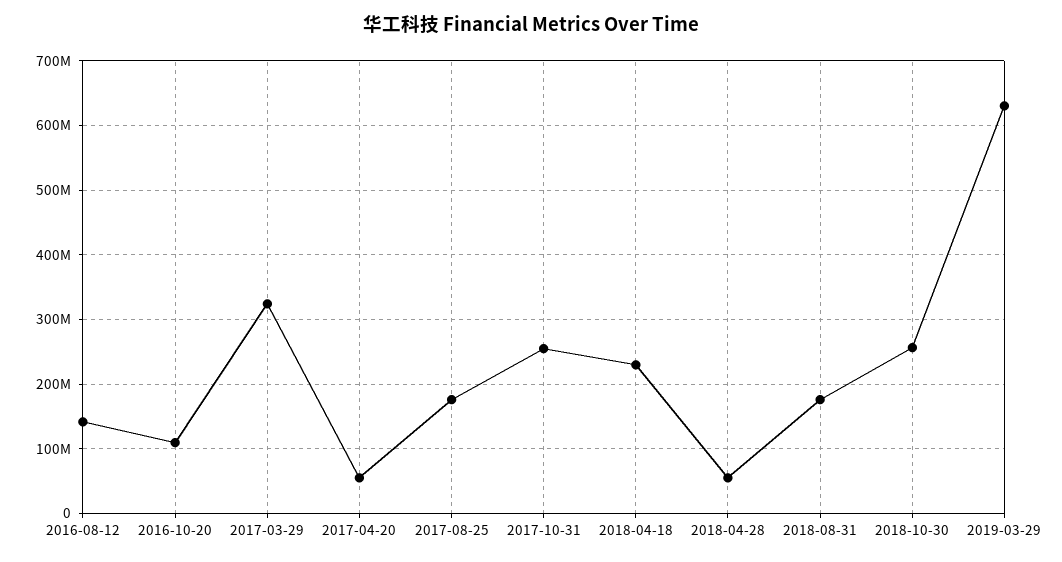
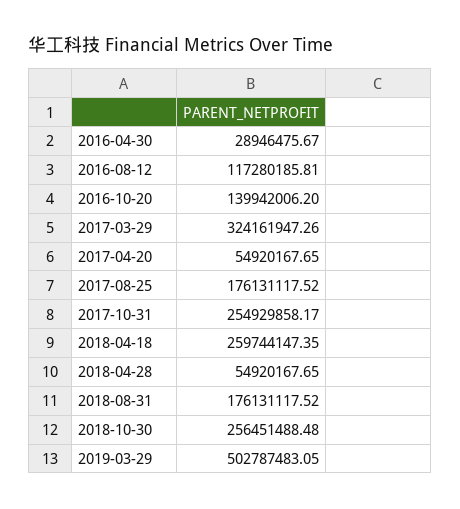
2016-08-12: 140000000 -> 117280185.81
2016-10-20: 110000000 -> 139942006.2
2018-04-18: 230000000 -> 259744147.35
2019-03-29: 630000000 -> 502787483.05
2016-04-30: none -> 28946475.67

